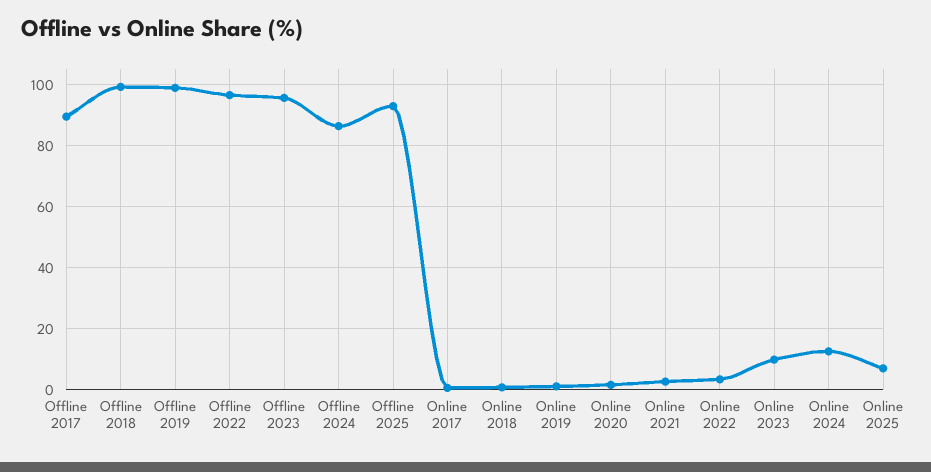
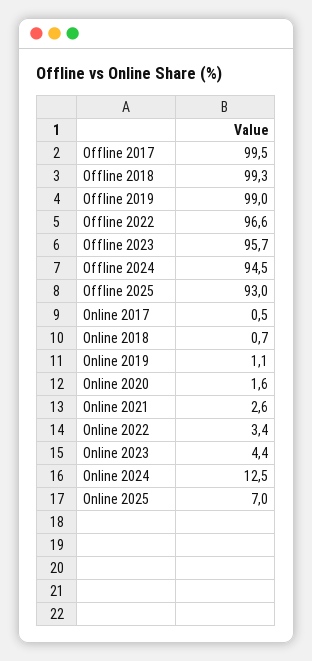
Offline 2017: 90 -> 99.5
Offline 2024: 86 -> 94.5
Online 2023: 10 -> 4.4

